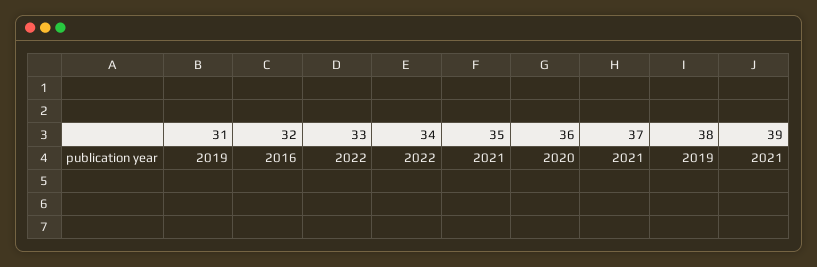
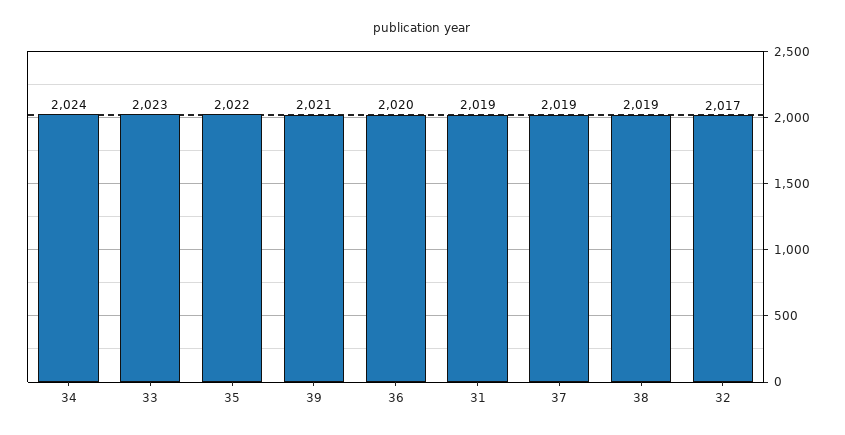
32: 2016 -> 2017
33: 2022 -> 2023
34: 2022 -> 2024
35: 2021 -> 2022
37: 2021 -> 2019

